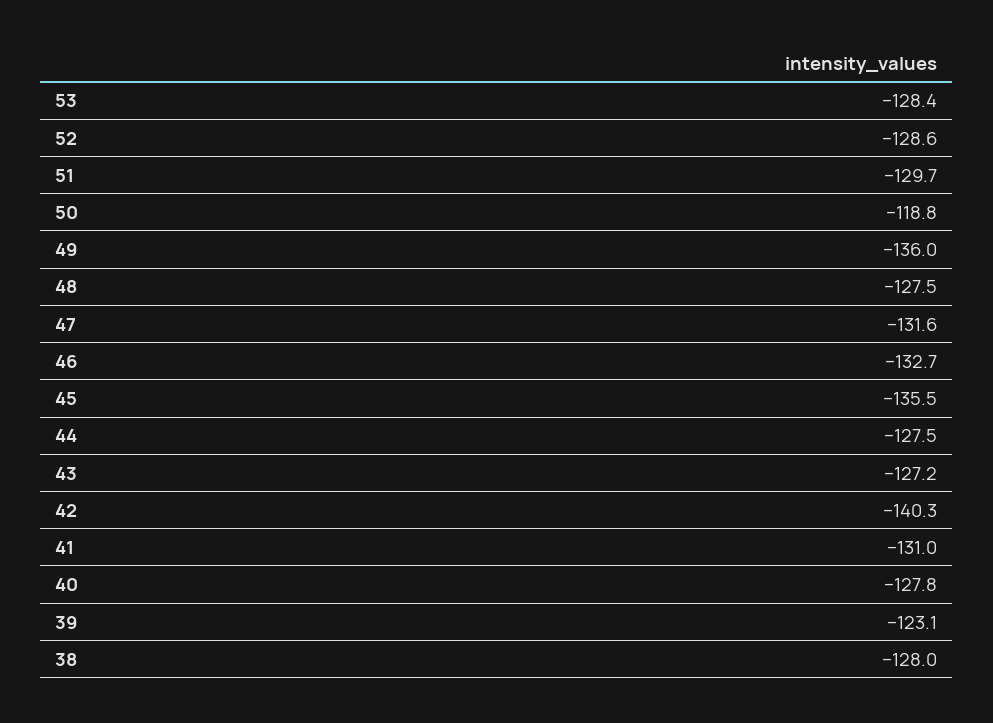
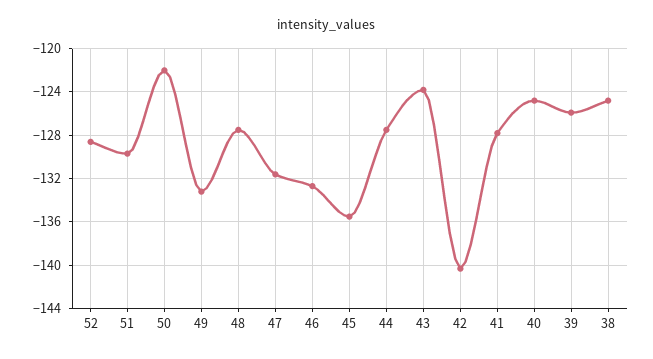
53: -128.4 -> none
50: -118.8 -> -122
49: -136 -> -133
43: -127.2 -> -124
41: -131 -> -128
40: -127.8 -> -125
39: -123.1 -> -126
38: -128 -> -125

